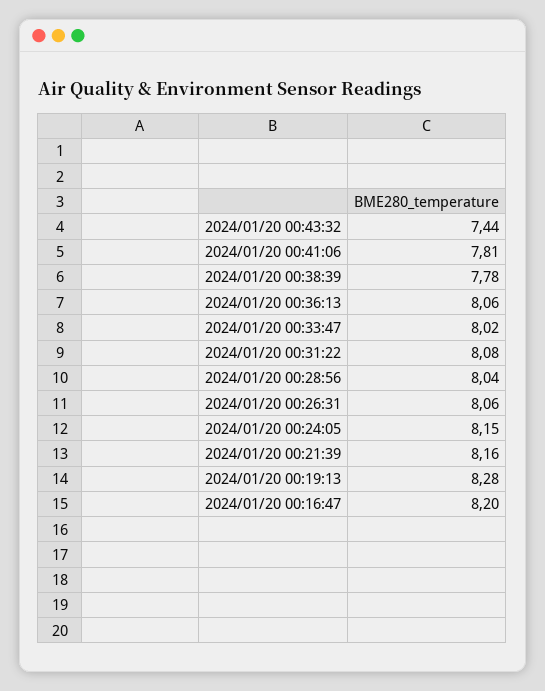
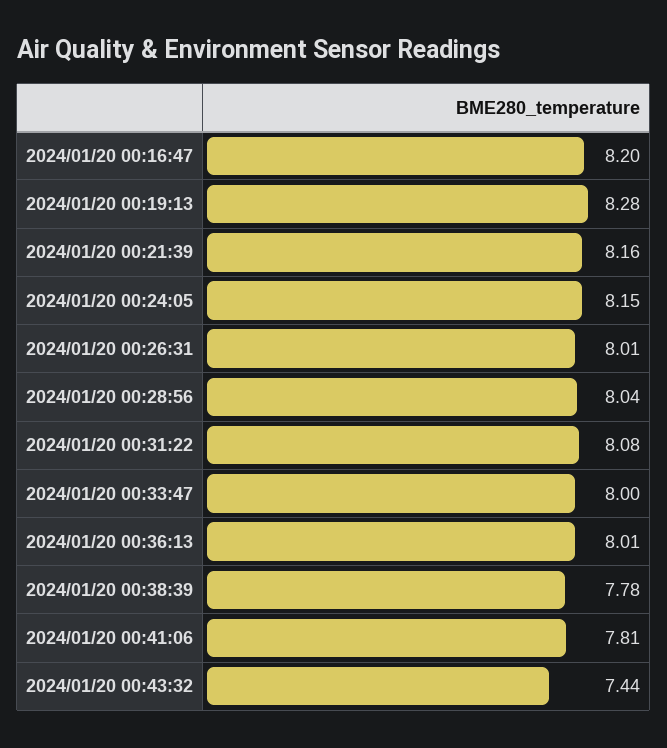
2024/01/20 00:36:13: 8.06 -> 8.01
2024/01/20 00:33:47: 8.02 -> 8
2024/01/20 00:26:31: 8.06 -> 8.01

